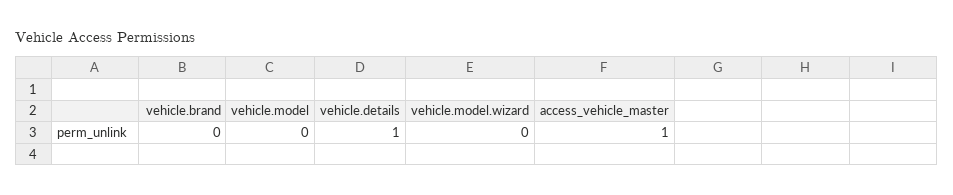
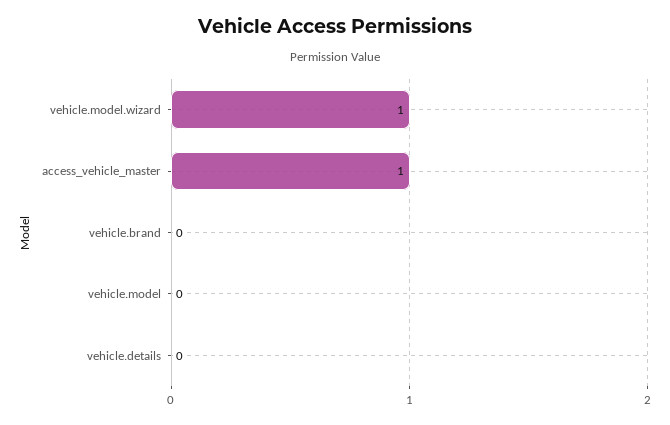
vehicle.details: 1 -> 0
vehicle.model.wizard: 0 -> 1

